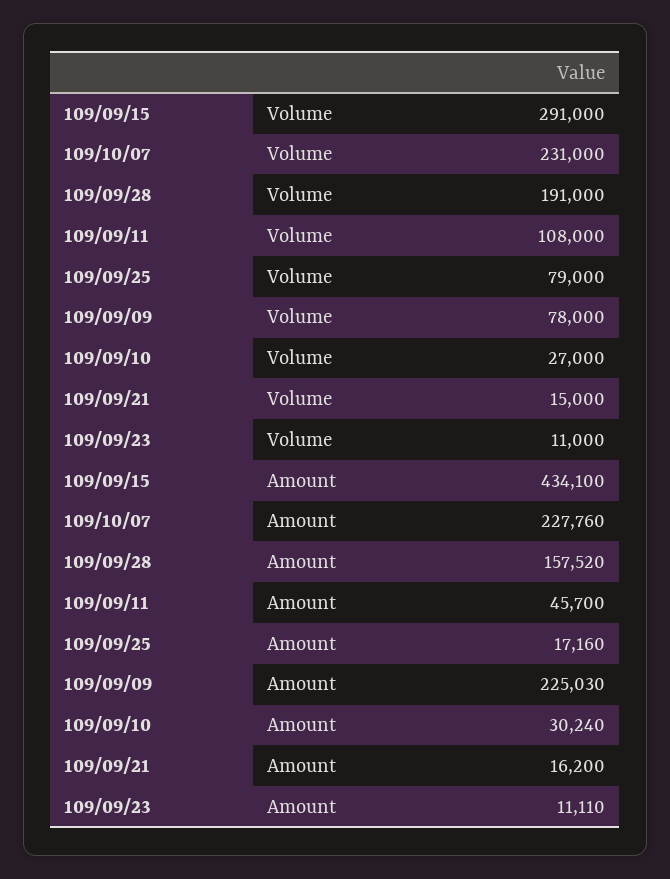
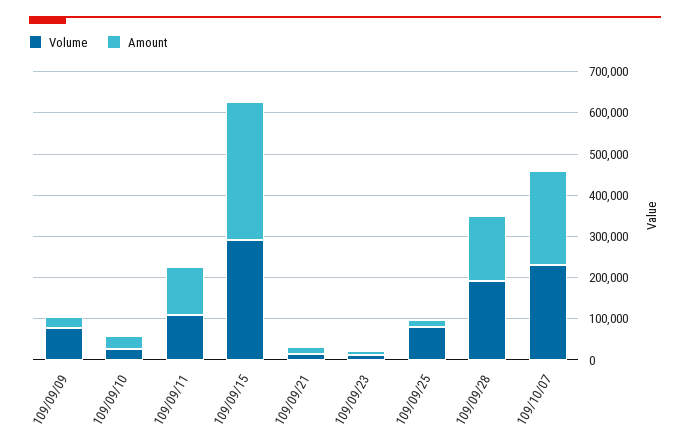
Amount, 109/09/15: 434100 -> 340000
Amount, 109/09/11: 45700 -> 120000
Amount, 109/09/09: 225030 -> 20000

